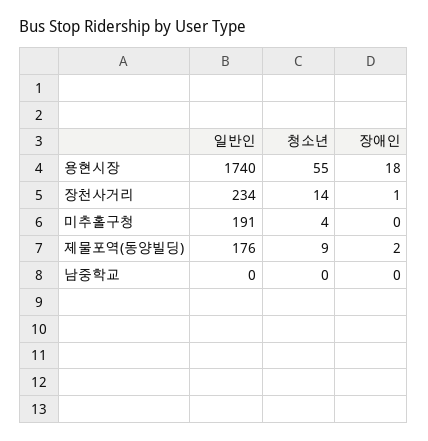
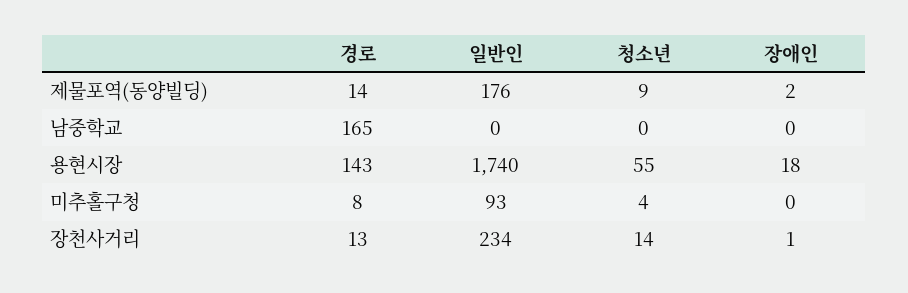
일반인, 미추홀구청: 191 -> 93
경로, 제물포역(동양빌딩): none -> 14
경로, 남중학교: none -> 165
경로, 용현시장: none -> 143
경로, 미추홀구청: none -> 8
경로, 장천사거리: none -> 13

